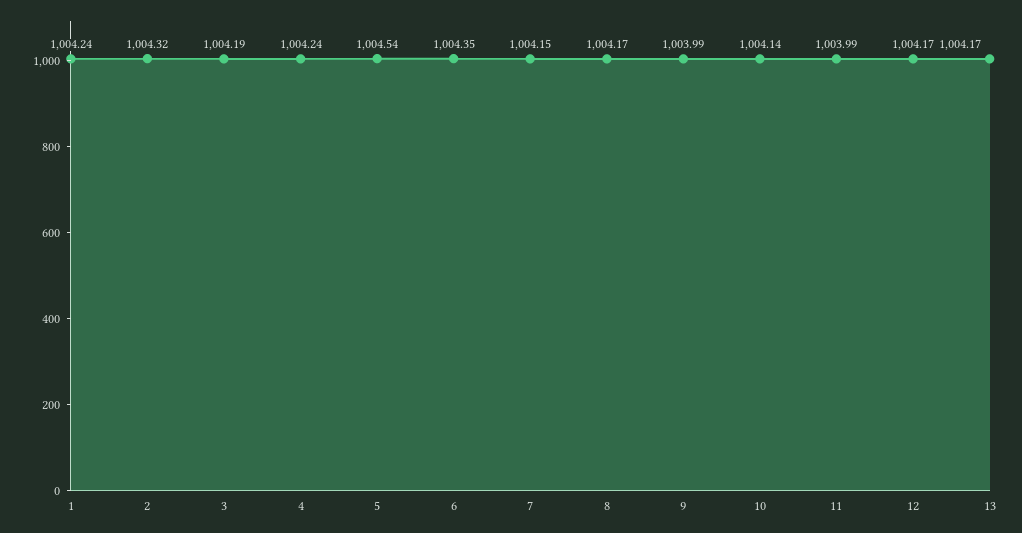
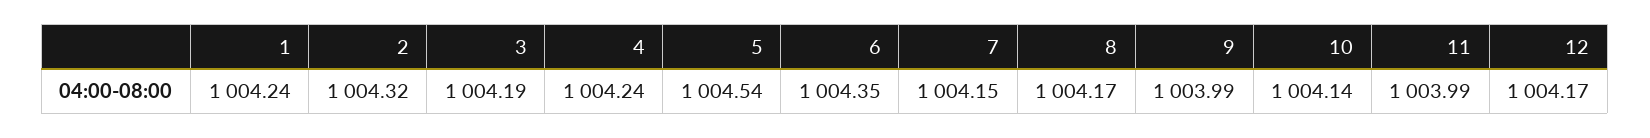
13: 1004.17 -> none

